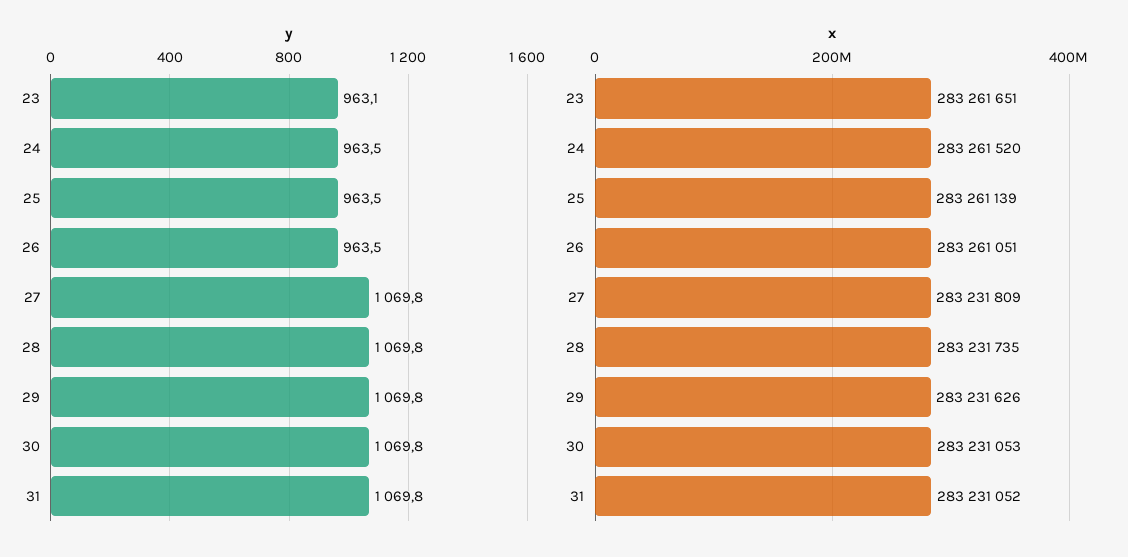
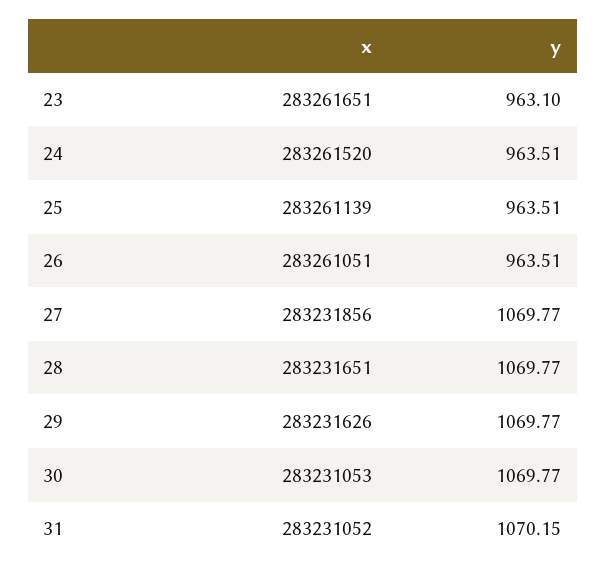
y, 31: 1069.8 -> 1070.15
x, 27: 283231809 -> 283231856
x, 28: 283231735 -> 283231651

